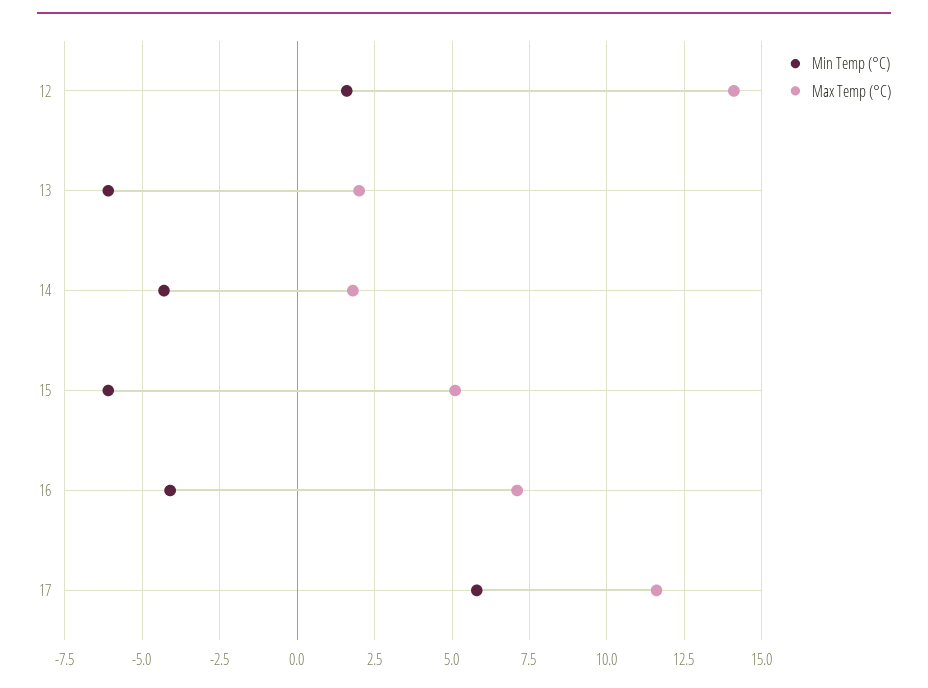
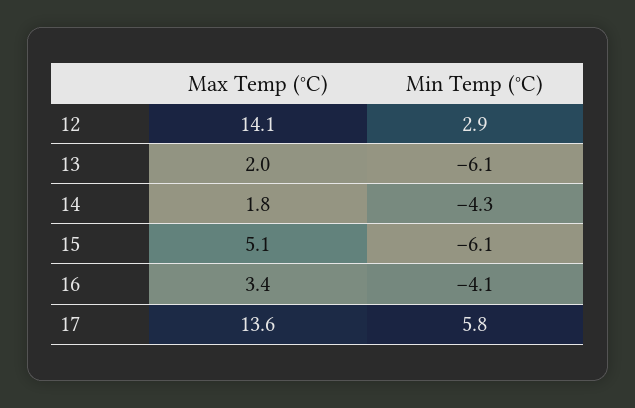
Min Temp (°C), 12: 1.5 -> 2.9
Max Temp (°C), 16: 7 -> 3.4
Max Temp (°C), 17: 11.5 -> 13.6

